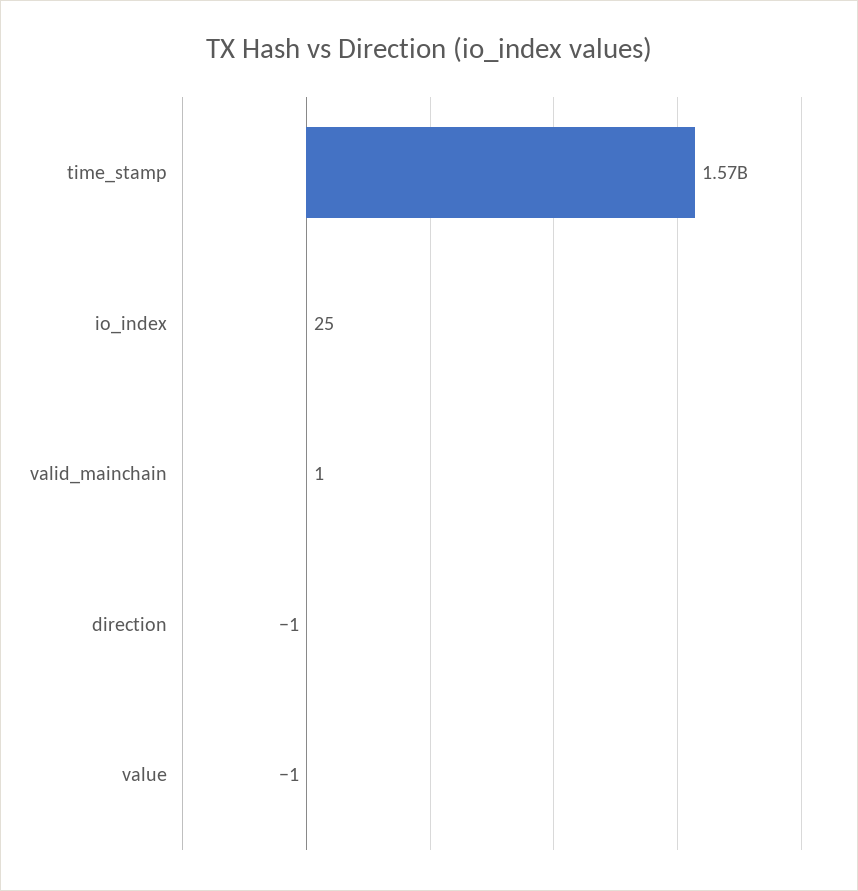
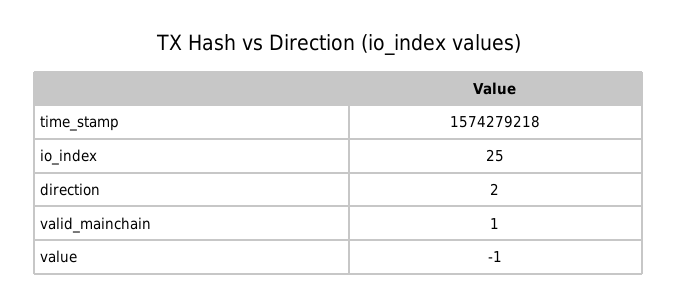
direction: -1 -> 2

